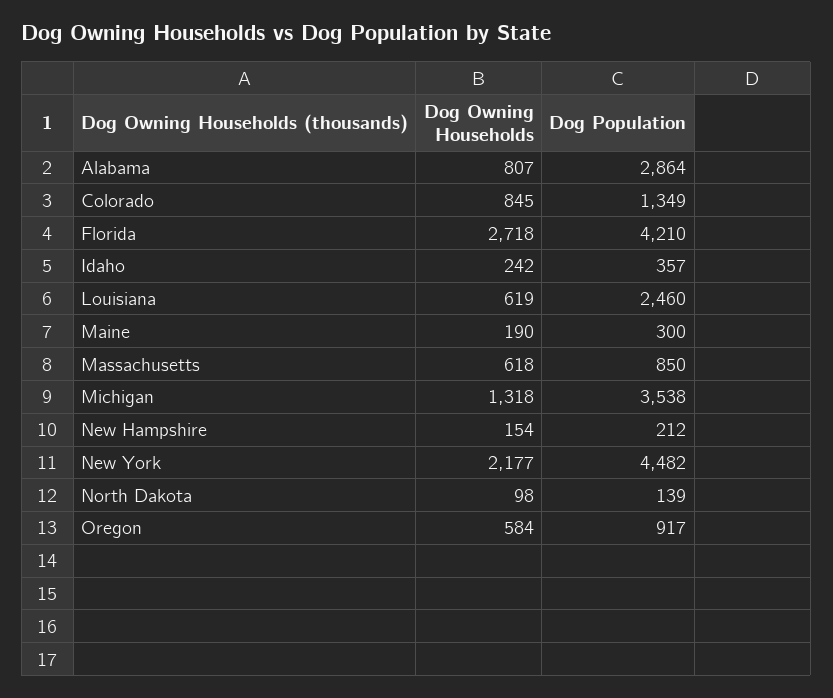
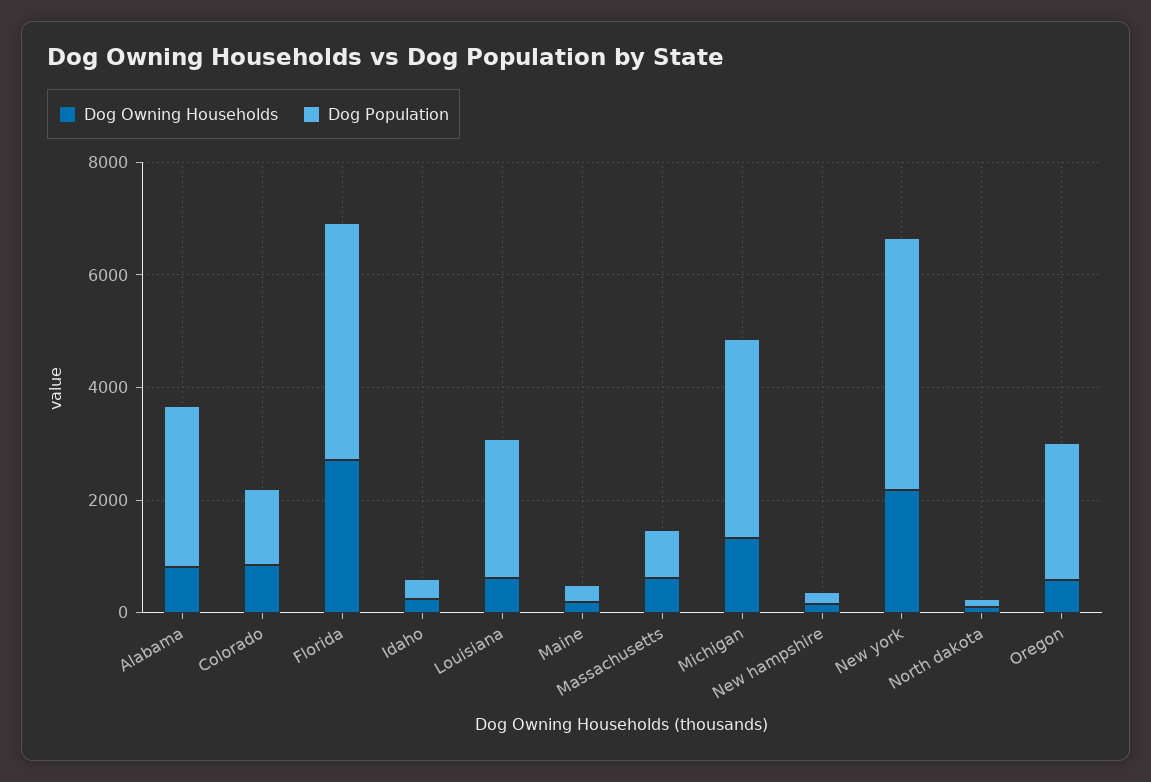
Dog Population, Oregon: 917 -> 2500

